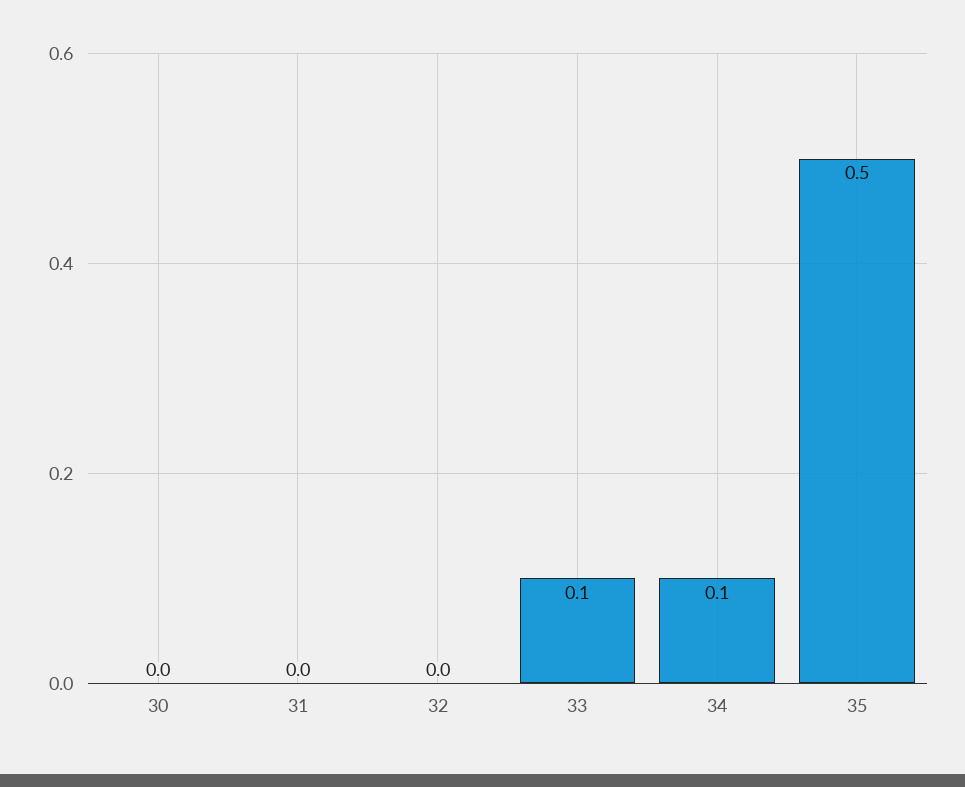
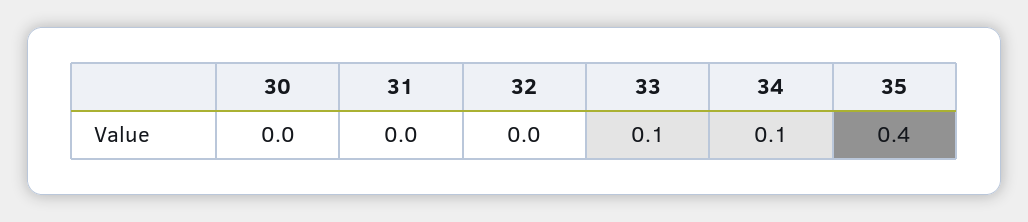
35: 0.5 -> 0.4

